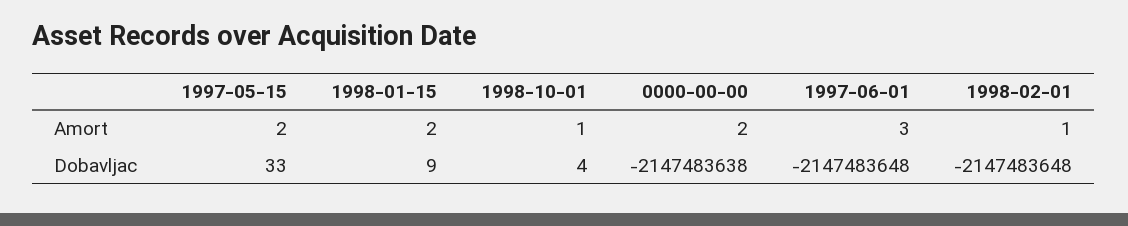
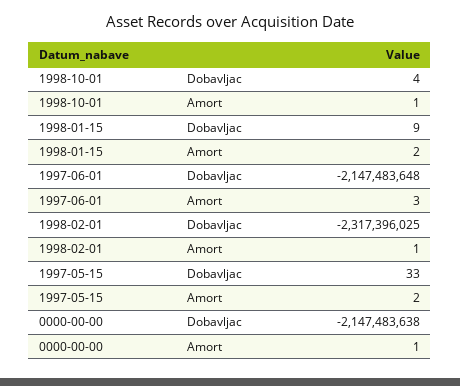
0000-00-00, Amort: 2 -> 1
1998-02-01, Dobavljac: -2147483648 -> -2317396025

